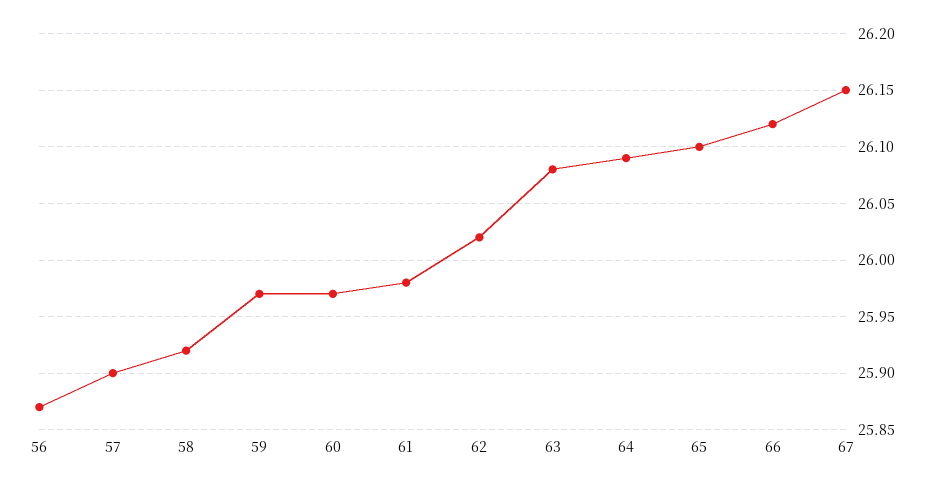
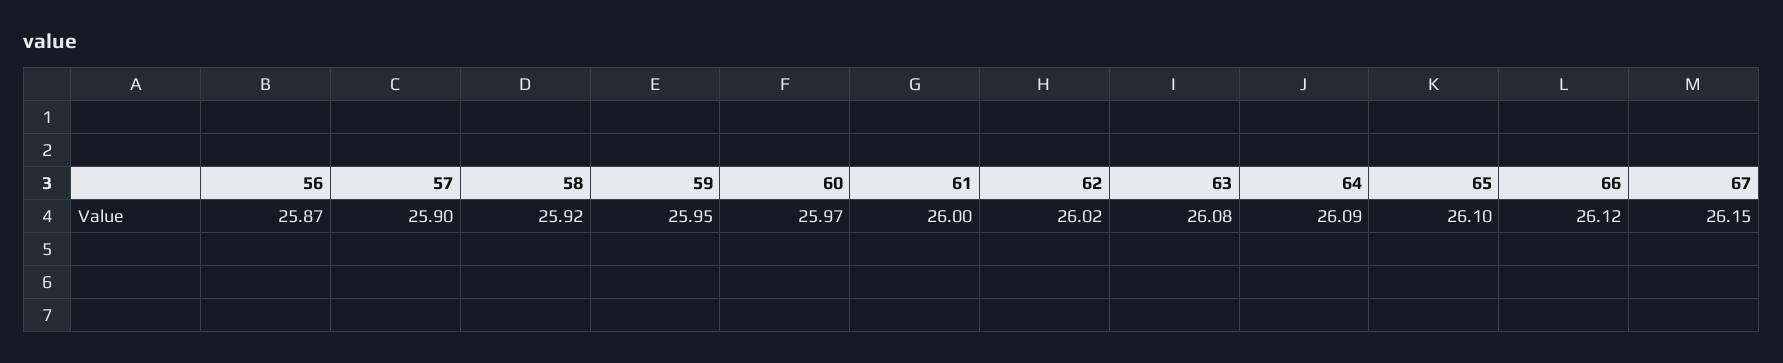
59: 25.97 -> 25.95
61: 25.98 -> 26

